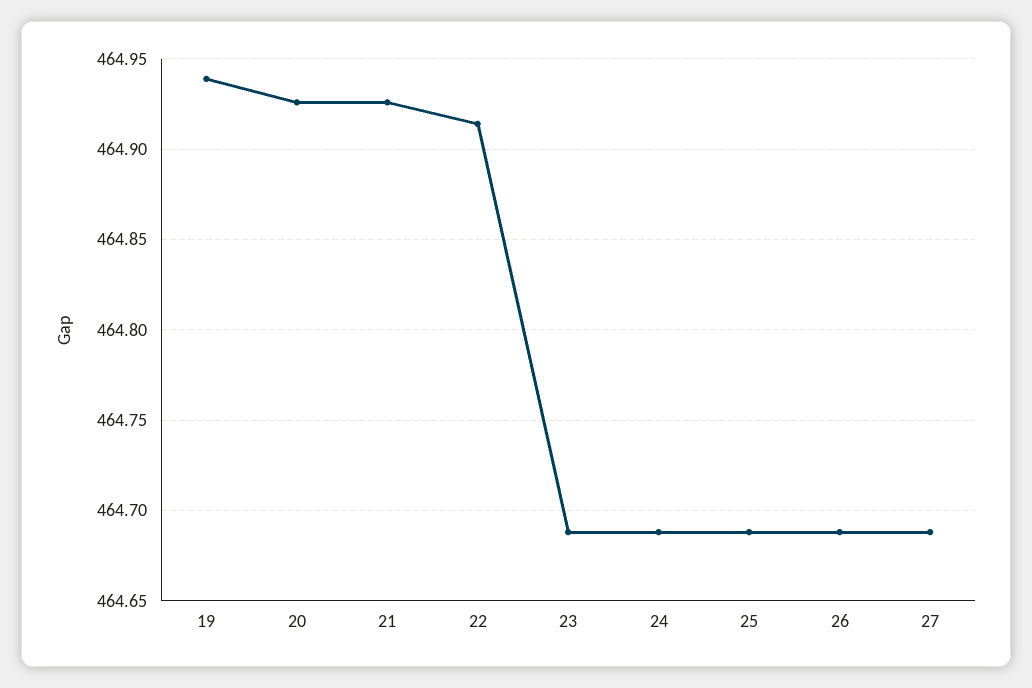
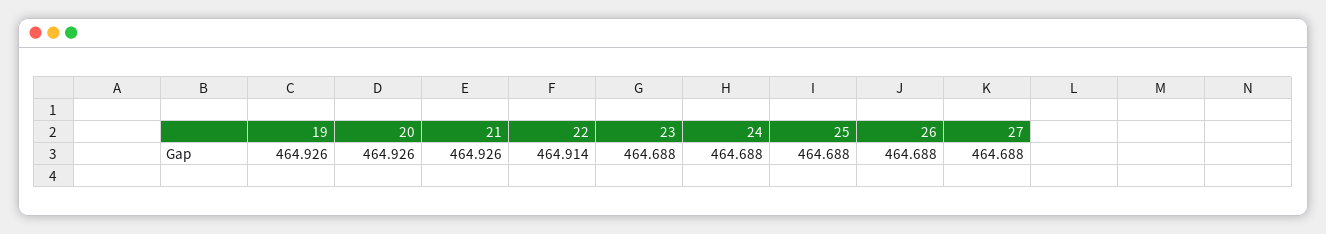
19: 464.94 -> 464.926

